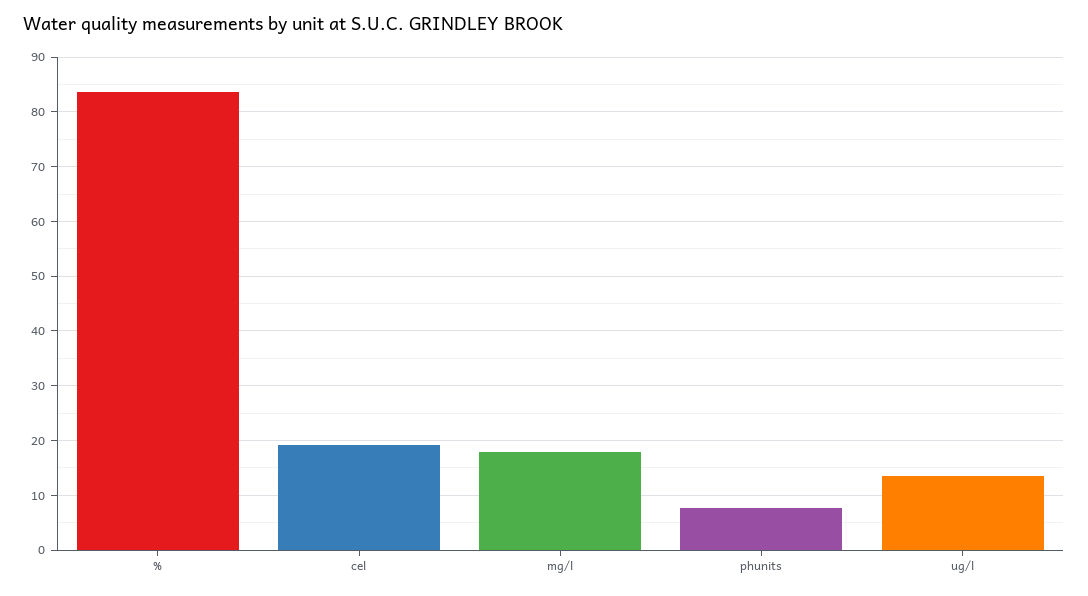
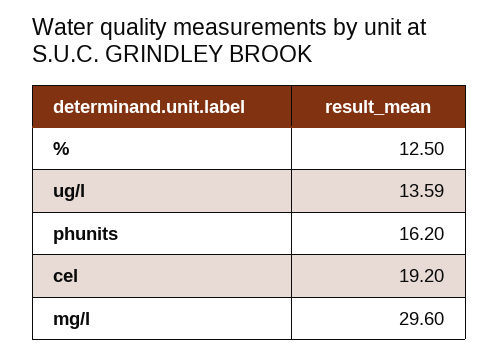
%: 84 -> 12.5
mg/l: 18 -> 29.6
phunits: 8 -> 16.2

